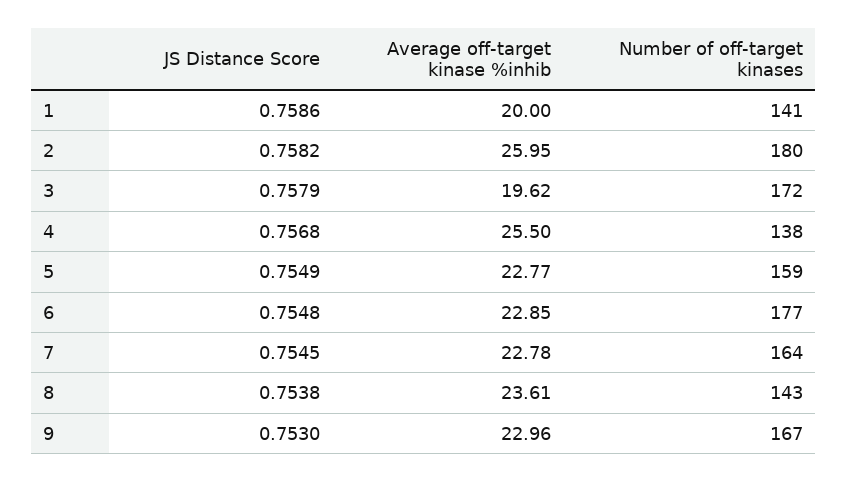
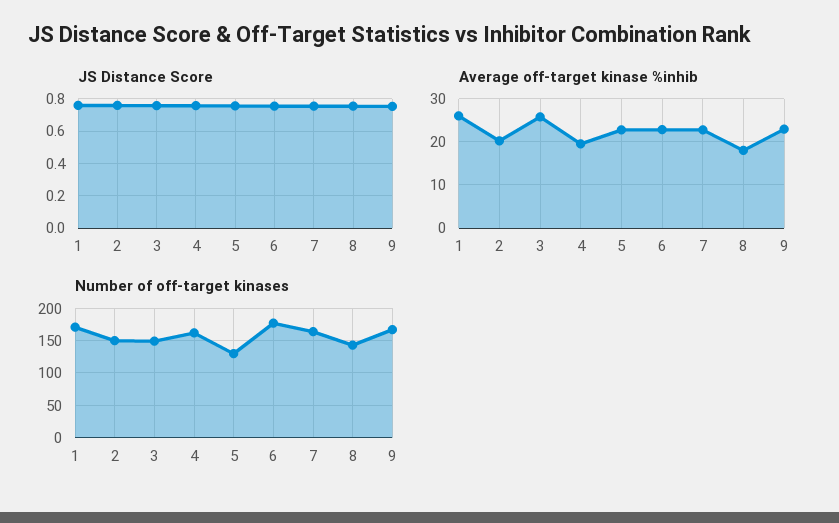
Average off-target kinase %inhib, 1: 20 -> 26
Number of off-target kinases, 1: 141 -> 170
Average off-target kinase %inhib, 2: 25.95 -> 20
Number of off-target kinases, 2: 180 -> 150
Average off-target kinase %inhib, 3: 19.62 -> 26
Number of off-target kinases, 3: 172 -> 150
Average off-target kinase %inhib, 4: 25.5 -> 20
Number of off-target kinases, 4: 138 -> 160
Number of off-target kinases, 5: 159 -> 130
Average off-target kinase %inhib, 8: 23.61 -> 18

